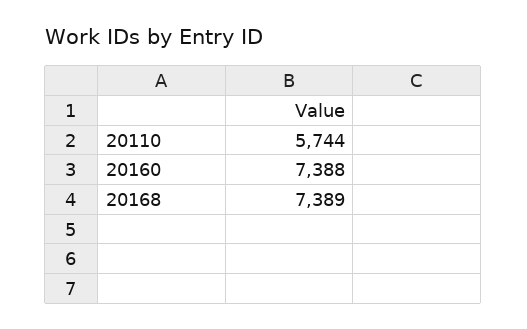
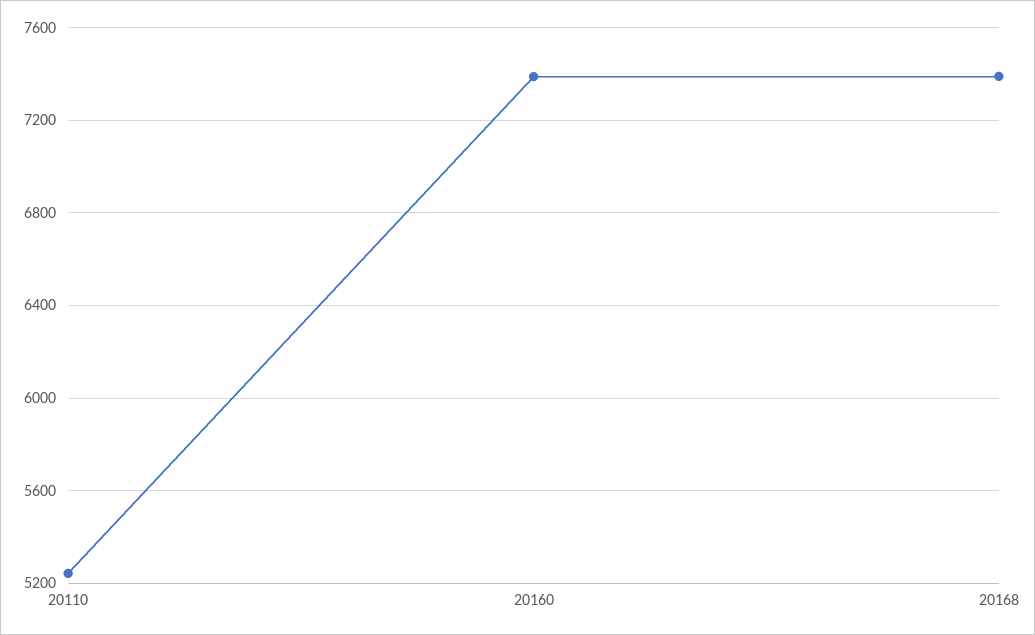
20110: 5744 -> 5250

